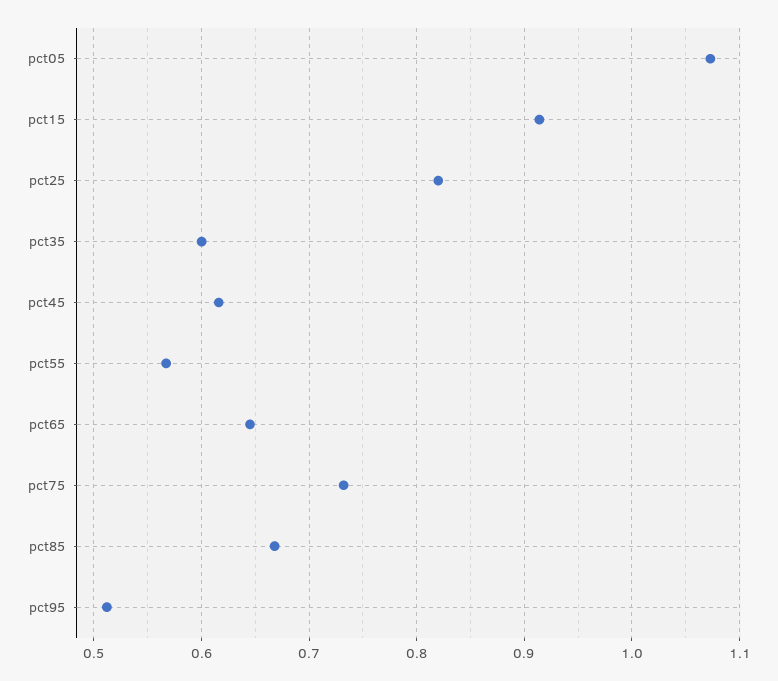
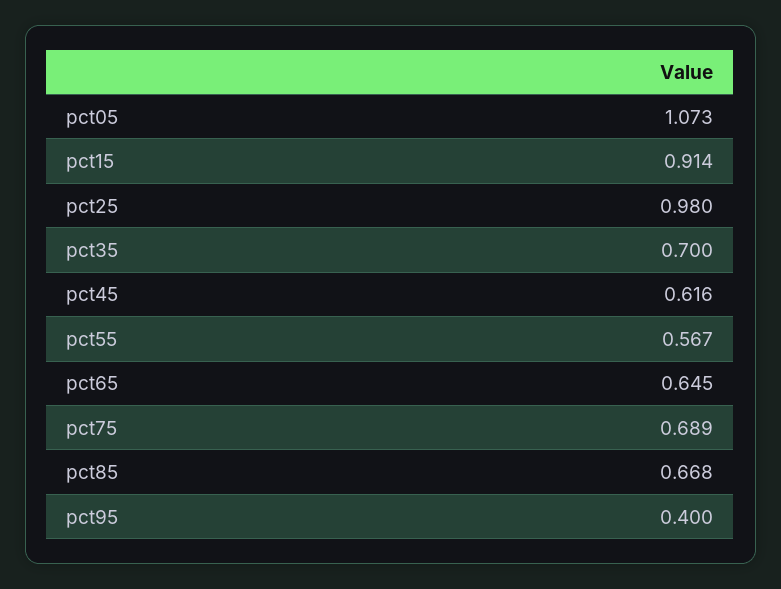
pct25: 0.82 -> 0.98
pct35: 0.6 -> 0.7
pct75: 0.73 -> 0.689
pct95: 0.51 -> 0.4

